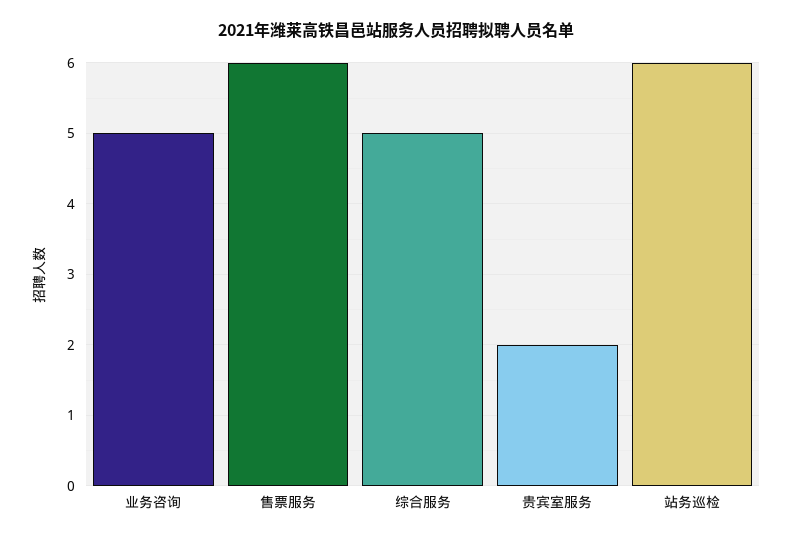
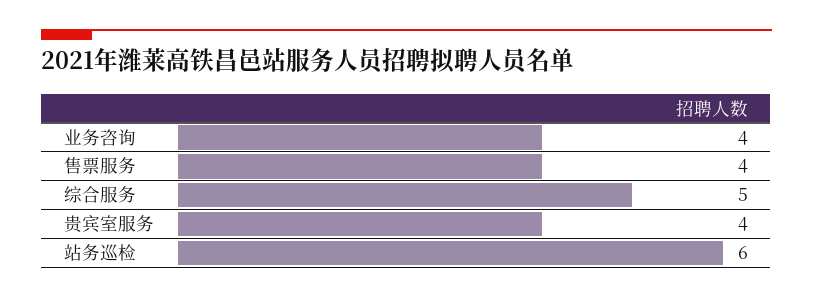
业务咨询: 5 -> 4
售票服务: 6 -> 4
贵宾室服务: 2 -> 4

